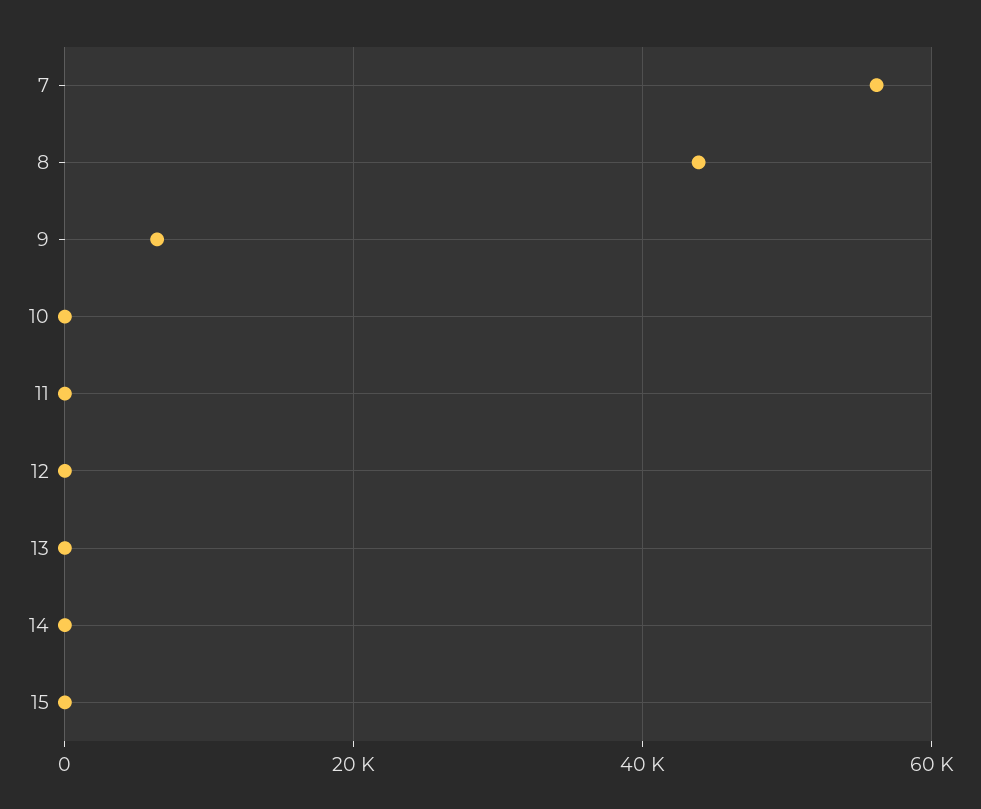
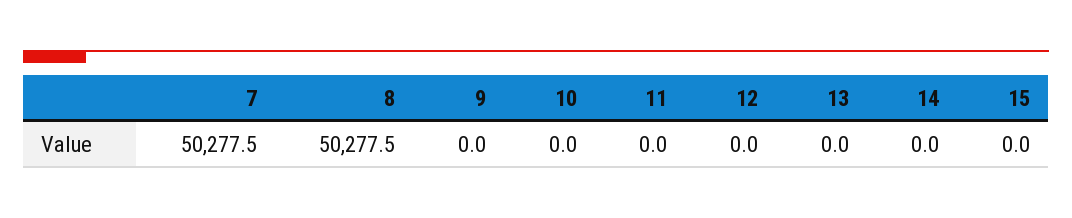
7: 56000 -> 50277.5
8: 44000 -> 50277.5
9: 6000 -> 0

